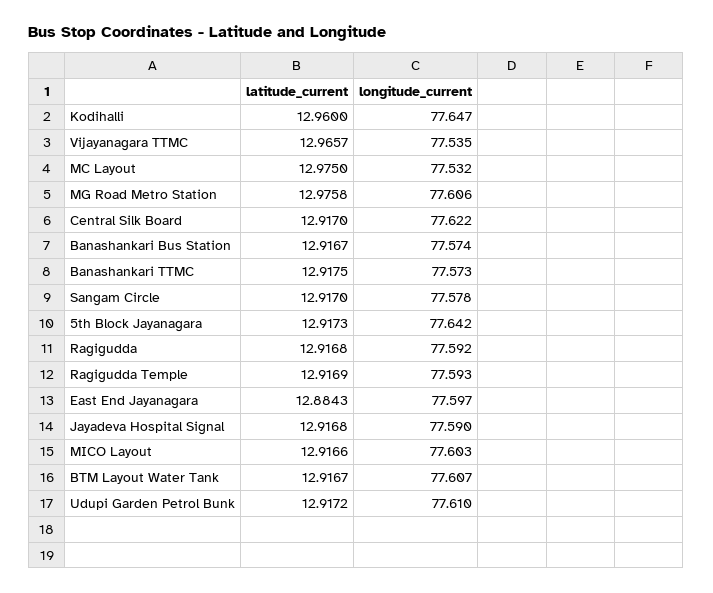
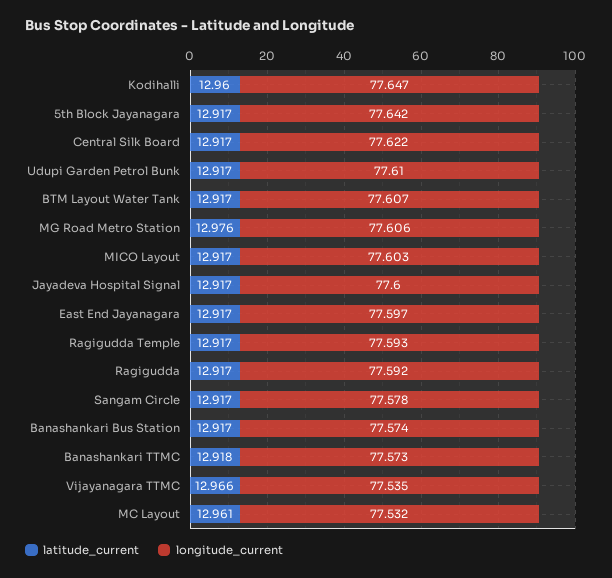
latitude_current, MC Layout: 12.975 -> 12.961
latitude_current, East End Jayanagara: 12.8843 -> 12.917
longitude_current, Jayadeva Hospital Signal: 77.59 -> 77.6

